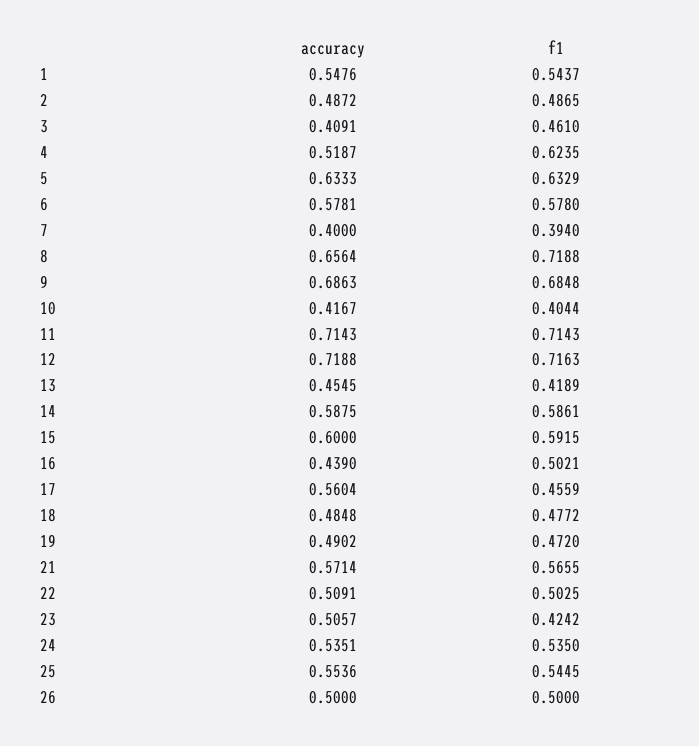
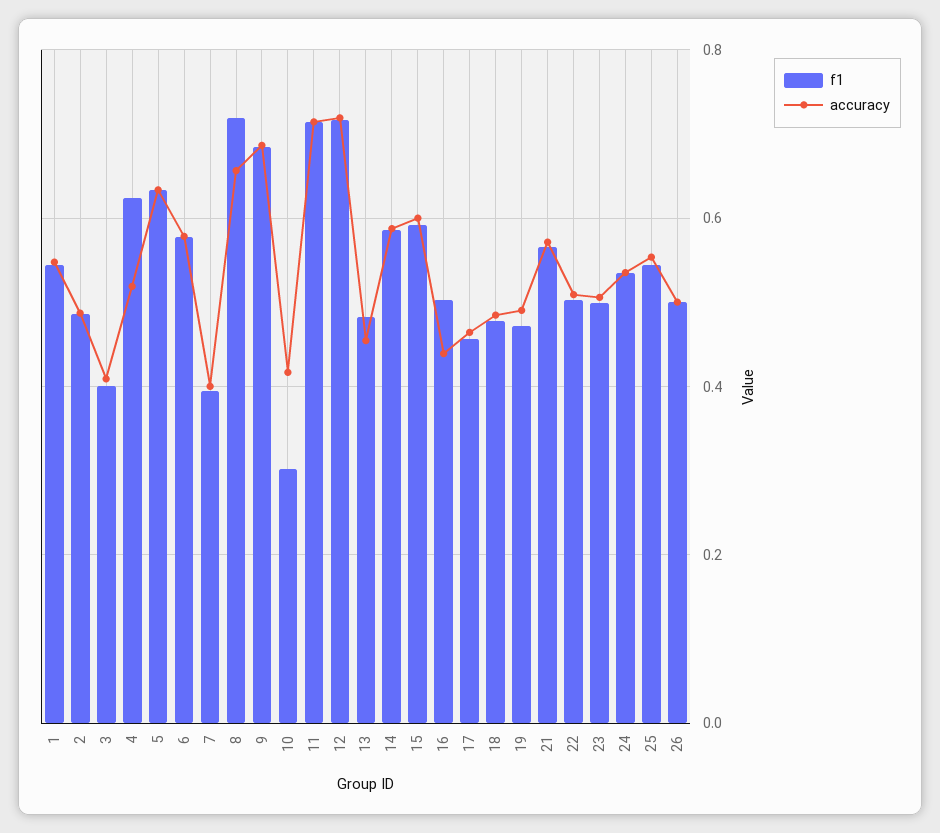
f1, 3: 0.461 -> 0.4
f1, 10: 0.4044 -> 0.3
f1, 13: 0.4189 -> 0.48
accuracy, 17: 0.5604 -> 0.46
f1, 23: 0.4242 -> 0.5

